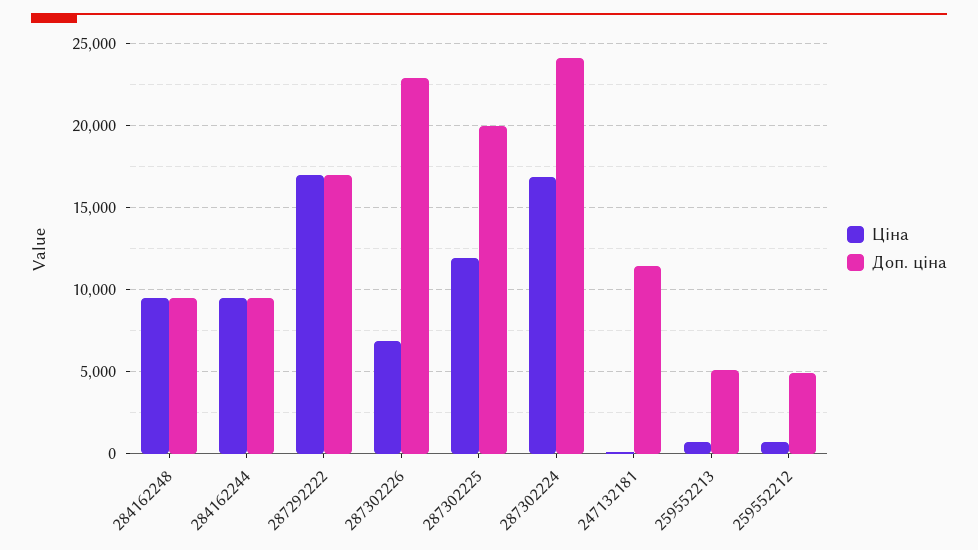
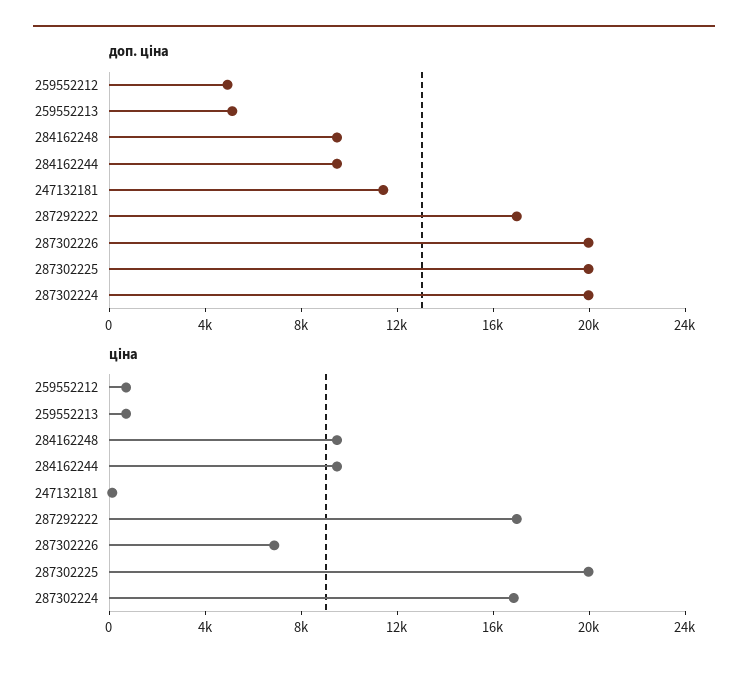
Доп. ціна, 287302226: 23000 -> 20000
Ціна, 287302225: 12000 -> 20000
Доп. ціна, 287302224: 24000 -> 20000

